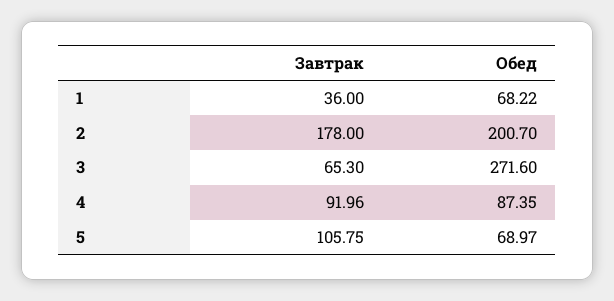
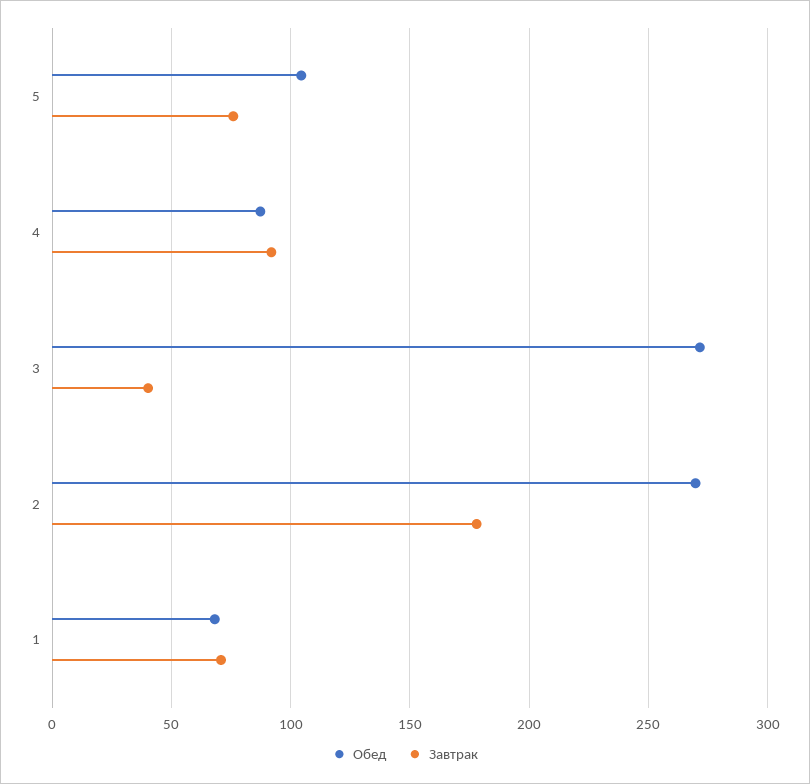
Завтрак, 1: 36 -> 70
Обед, 2: 200.7 -> 270
Завтрак, 3: 65.3 -> 40
Завтрак, 5: 105.75 -> 75
Обед, 5: 68.97 -> 105

